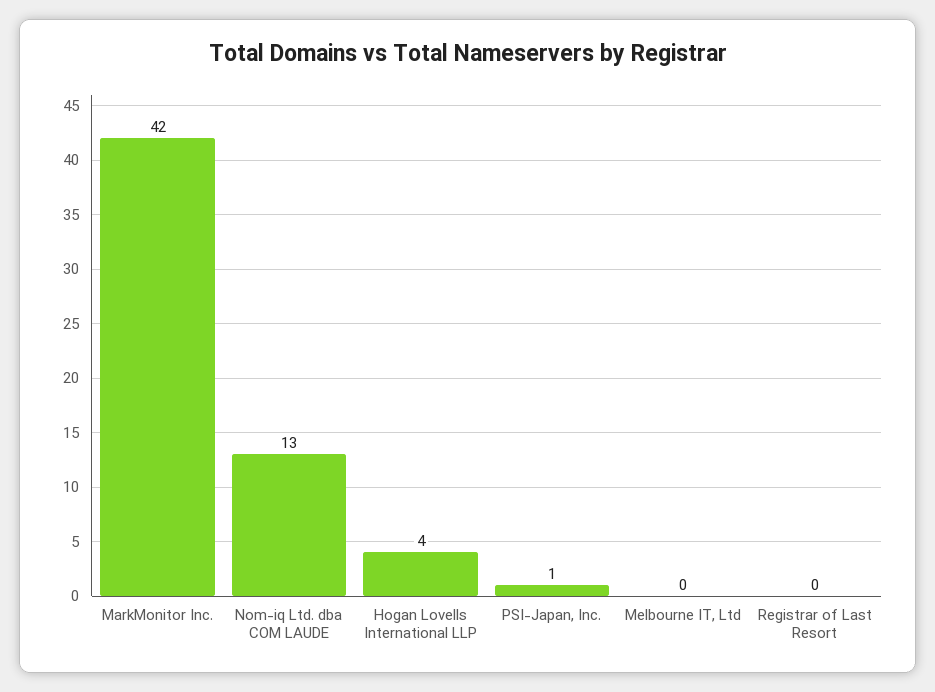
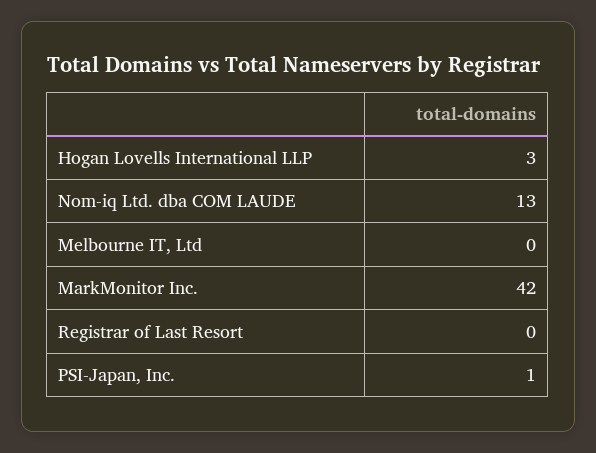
Hogan Lovells International LLP: 4 -> 3

